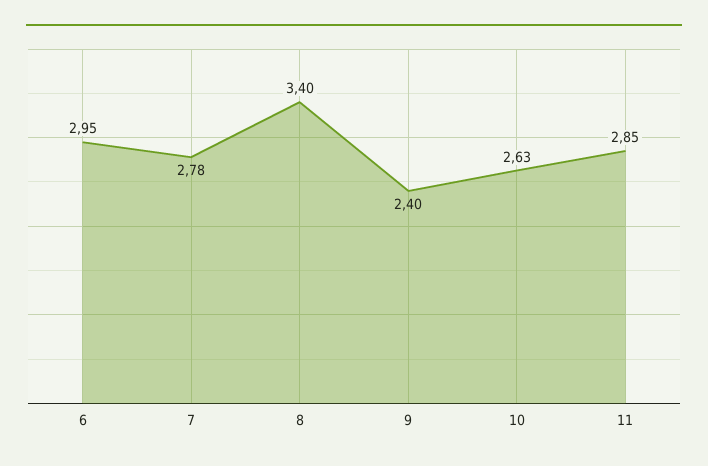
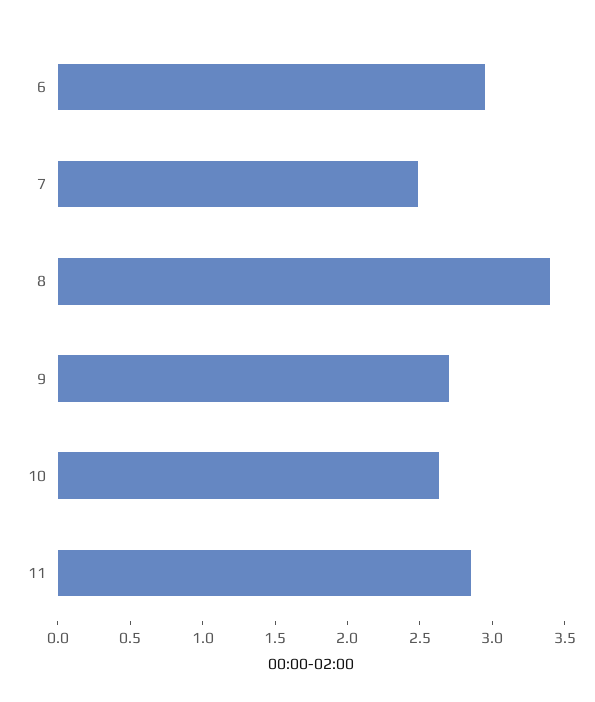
7: 2.78 -> 2.5
9: 2.4 -> 2.7

